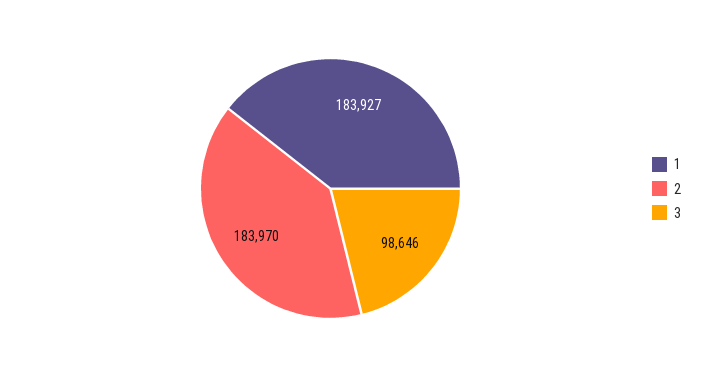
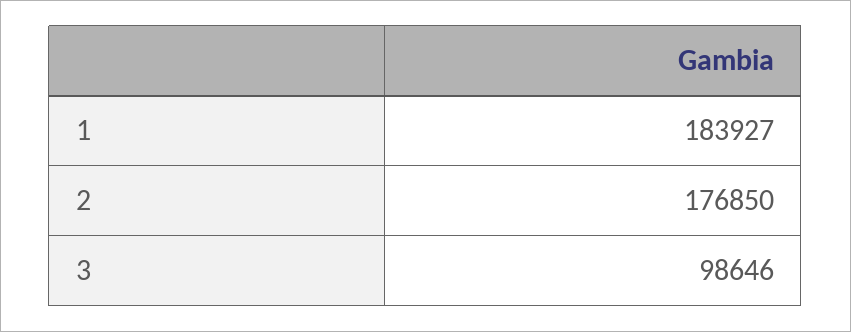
2: 183970 -> 176850

